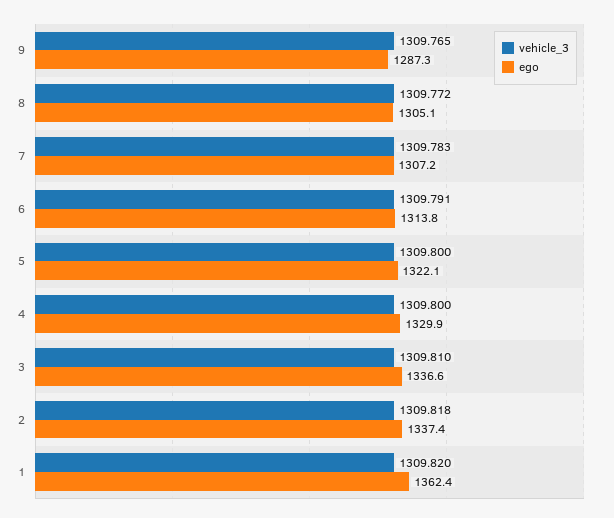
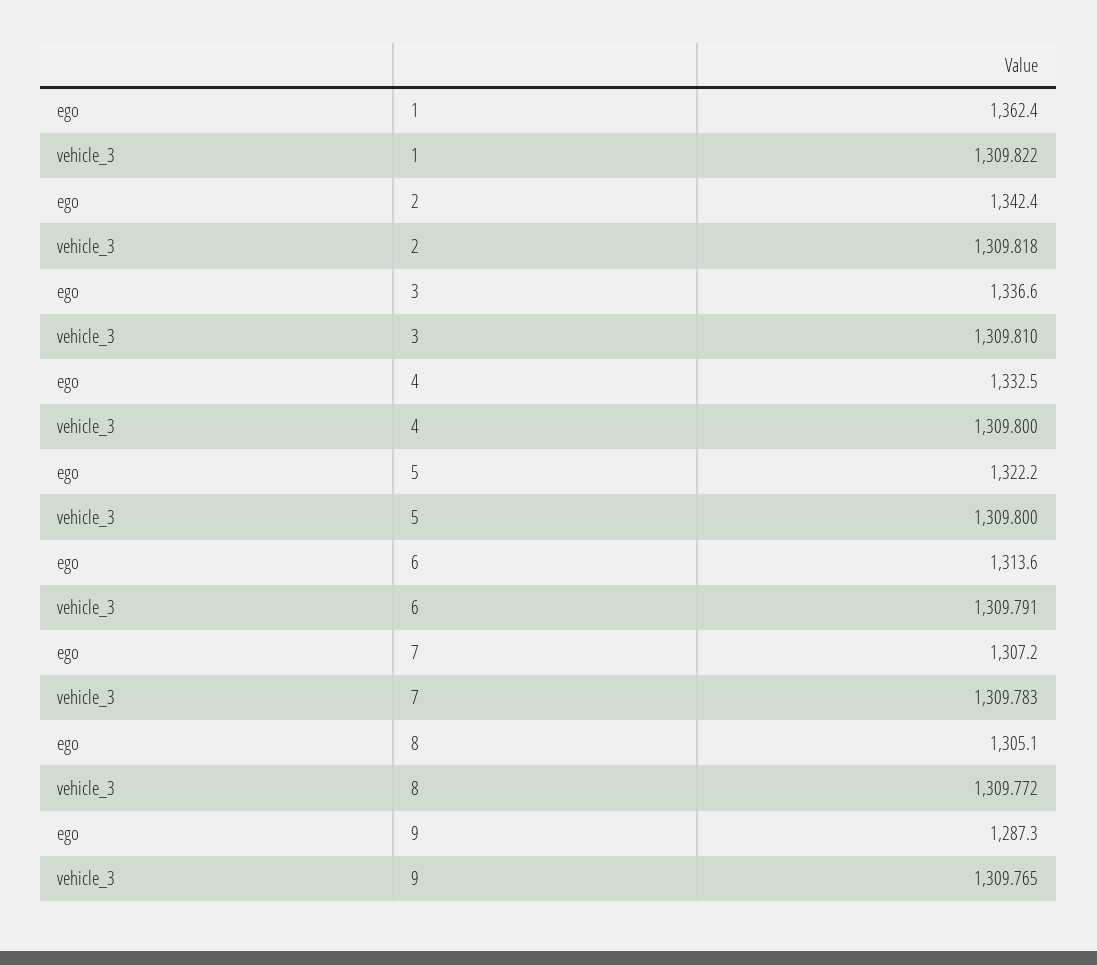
ego, 6: 1313.8 -> 1313.6
ego, 5: 1322.1 -> 1322.2
ego, 4: 1329.9 -> 1332.5
ego, 2: 1337.4 -> 1342.4
vehicle_3, 1: 1309.82 -> 1309.822

